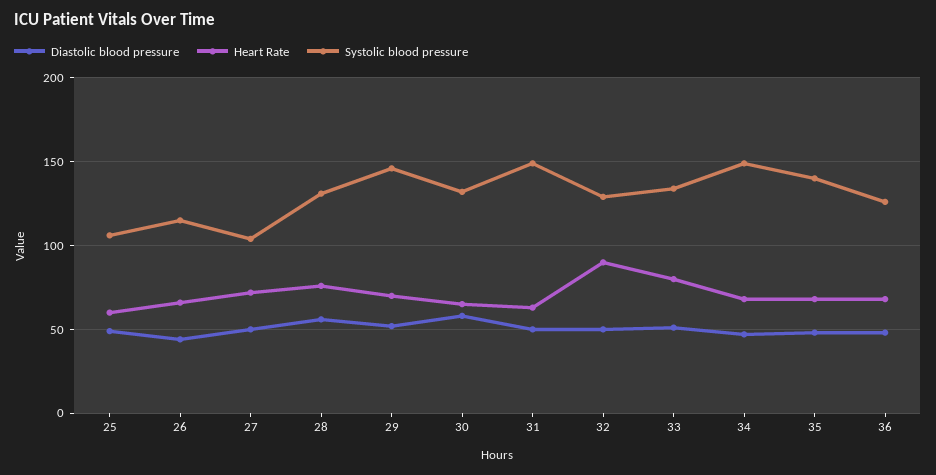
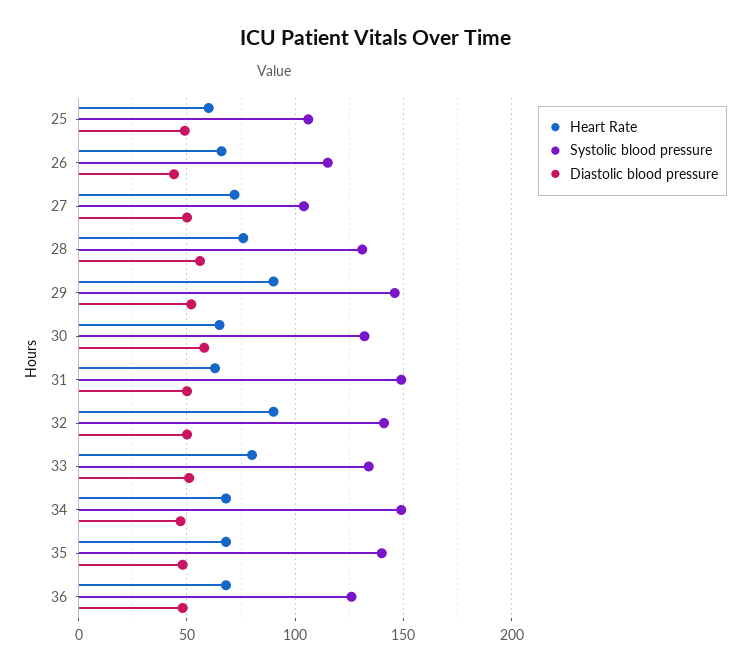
Heart Rate, 29: 70 -> 90
Systolic blood pressure, 32: 130 -> 140

